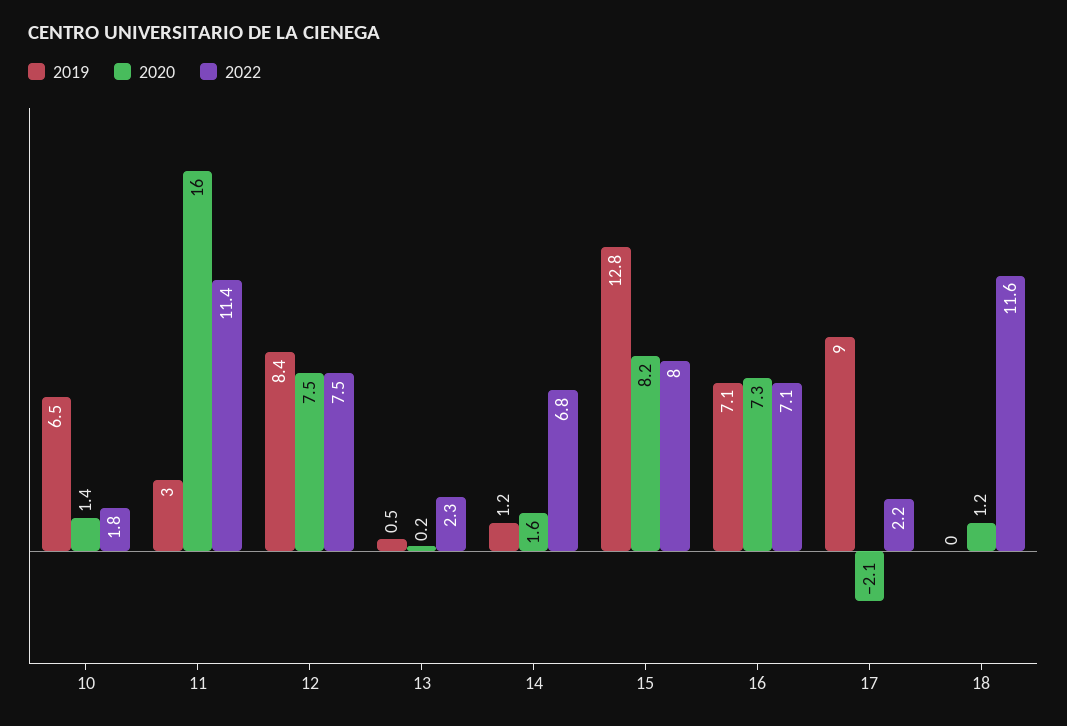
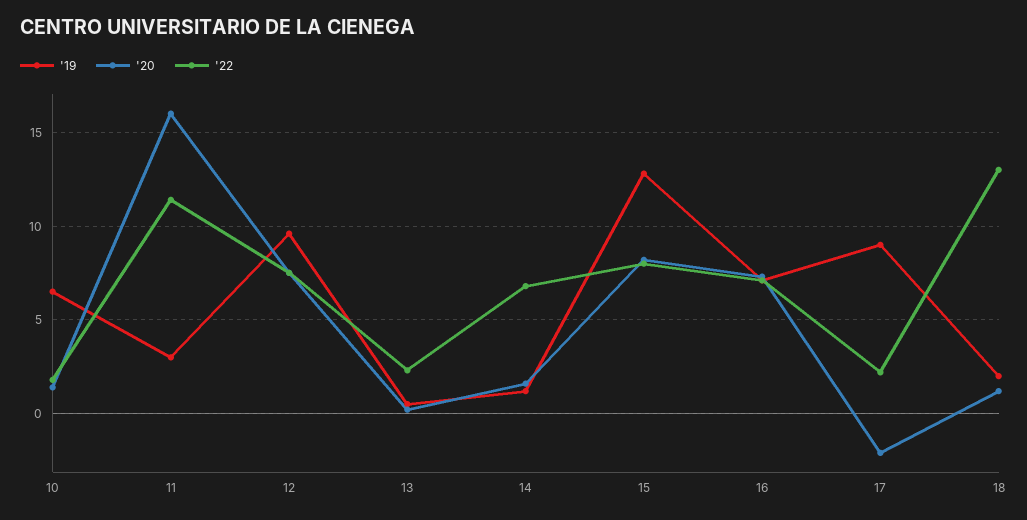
2019, 12: 8.4 -> 9.5
2019, 18: 0 -> 2
2022, 18: 11.6 -> 13

